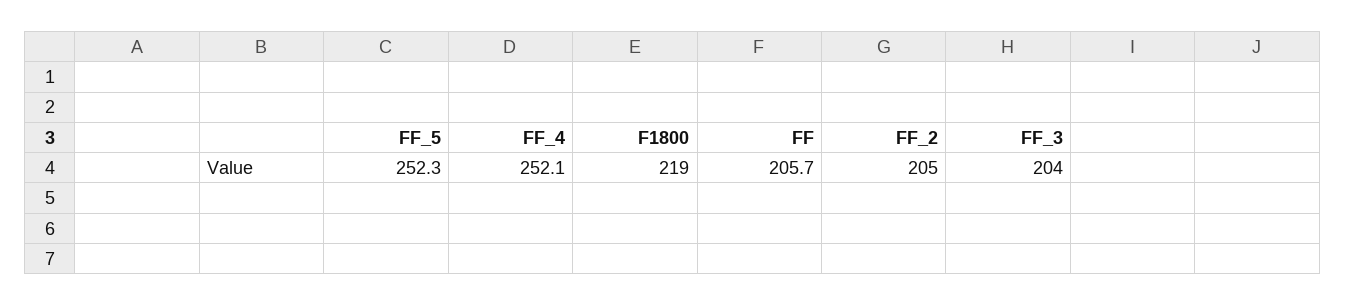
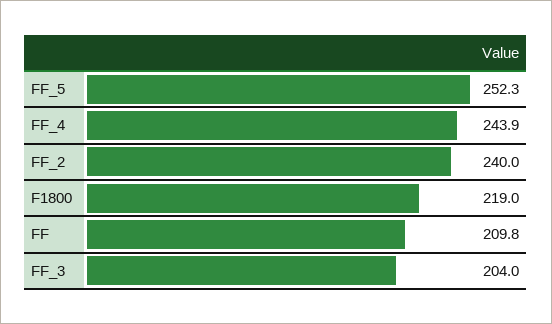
FF_4: 252.1 -> 243.9
FF: 205.7 -> 209.8
FF_2: 205 -> 240

